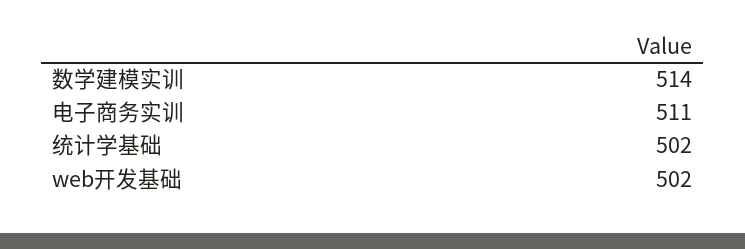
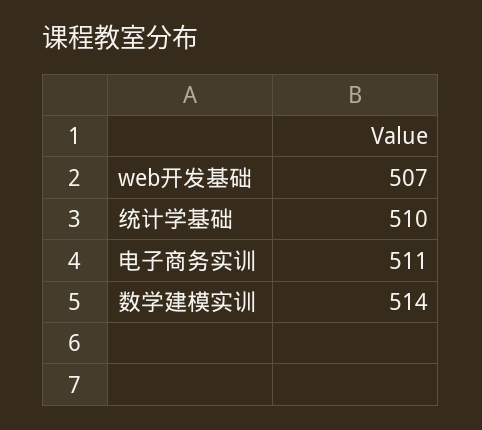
统计学基础: 502 -> 510
web开发基础: 502 -> 507

